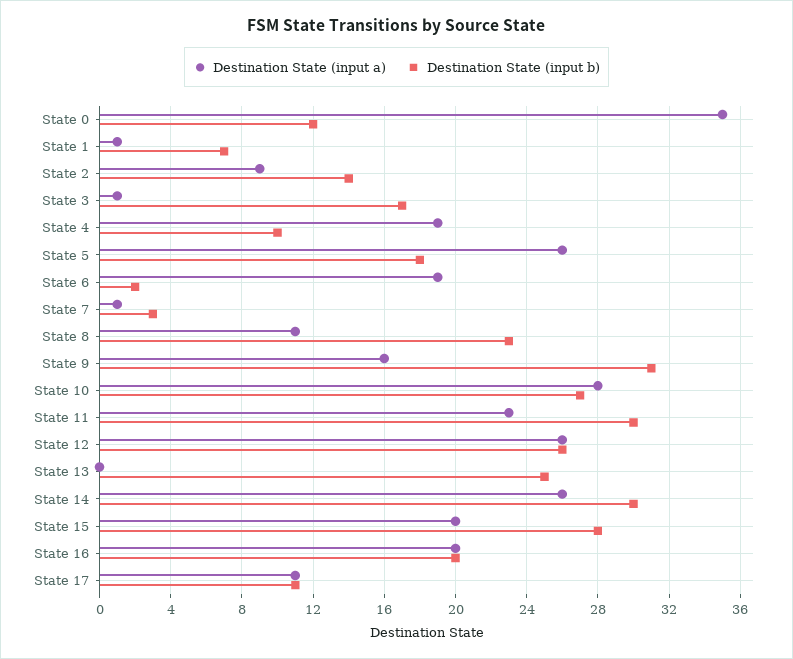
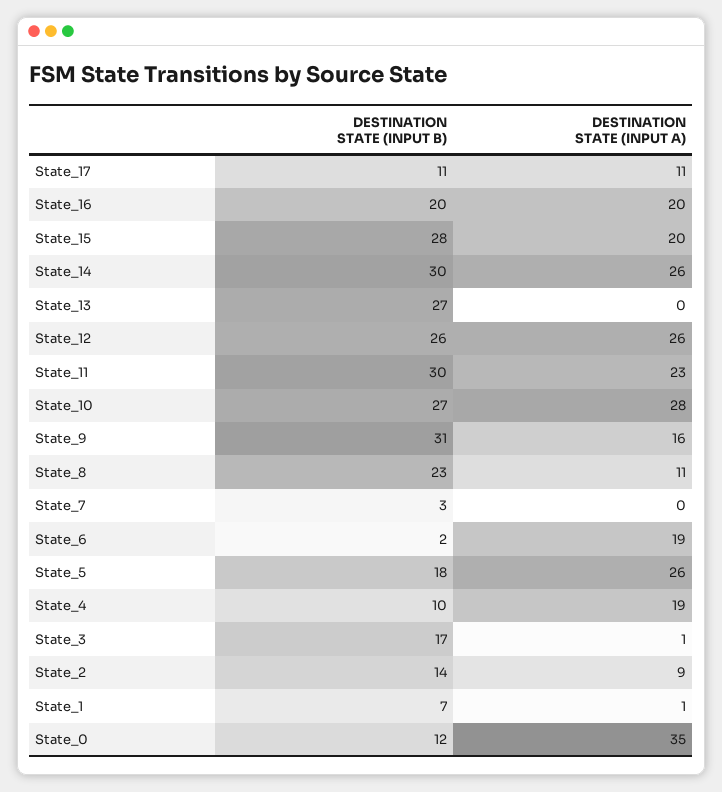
Destination State (input a), State 7: 1 -> 0
Destination State (input b), State 13: 25 -> 27

